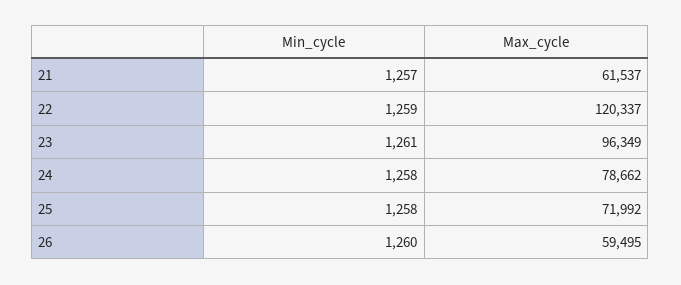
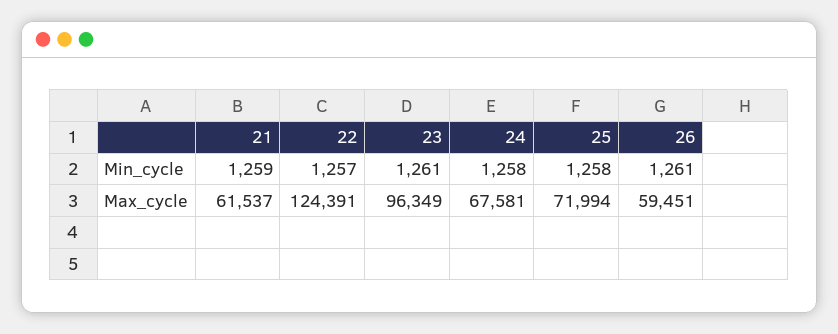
Min_cycle, 21: 1257 -> 1259
Min_cycle, 22: 1259 -> 1257
Max_cycle, 22: 120337 -> 124391
Max_cycle, 24: 78662 -> 67581
Max_cycle, 25: 71992 -> 71994
Min_cycle, 26: 1260 -> 1261
Max_cycle, 26: 59495 -> 59451

